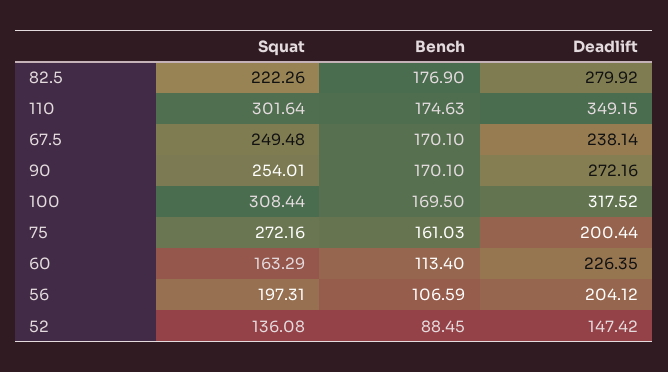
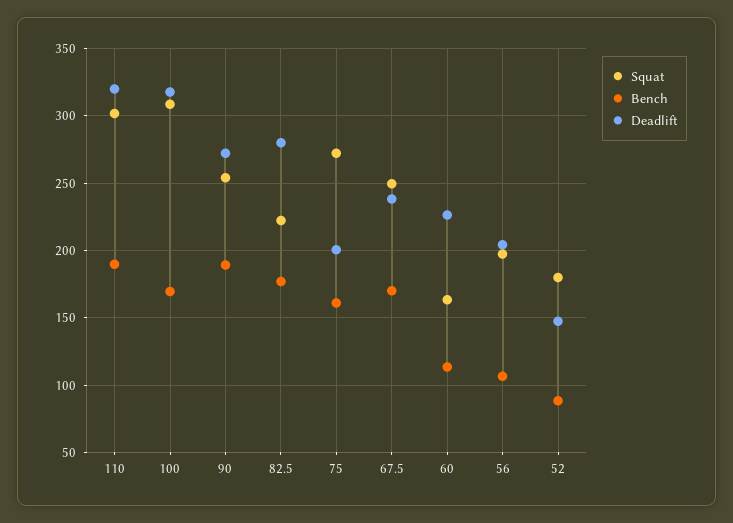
Bench, 110: 174.63 -> 190
Deadlift, 110: 349.15 -> 320
Bench, 90: 170.1 -> 190
Squat, 52: 136.08 -> 180

